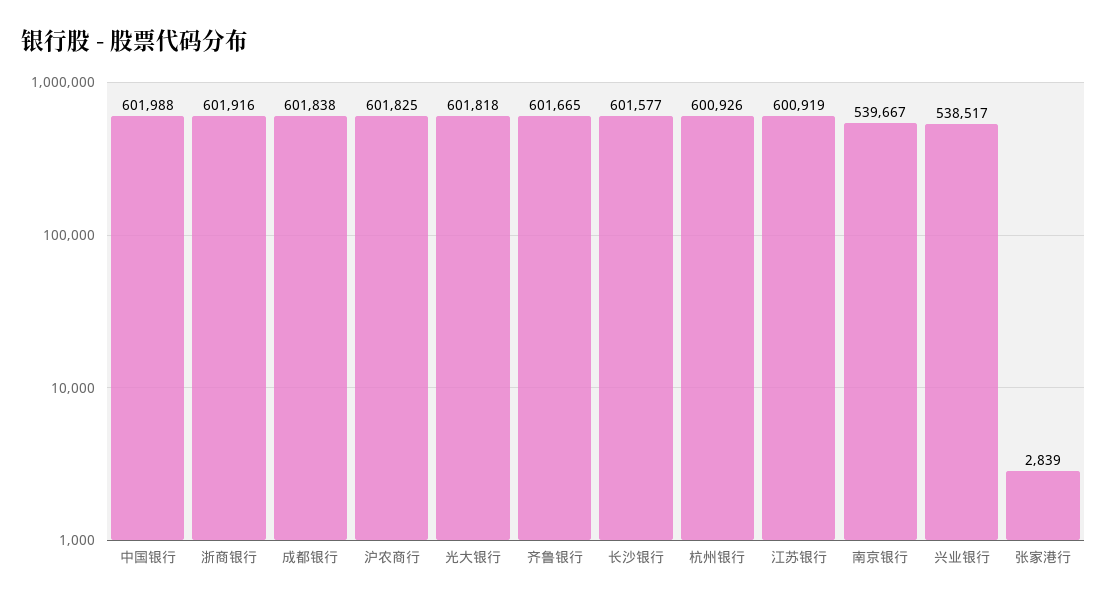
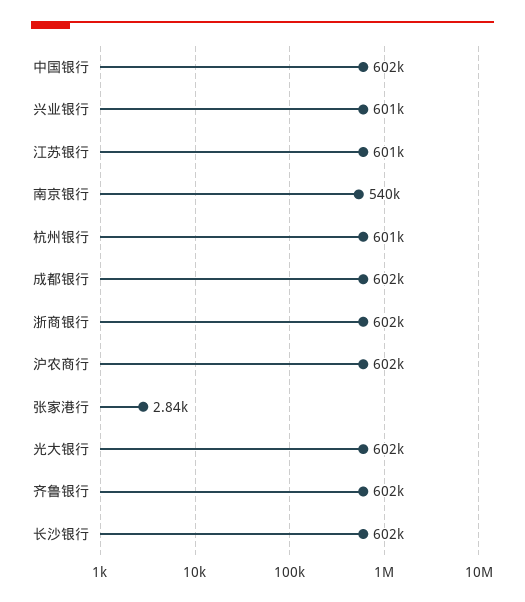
兴业银行: 538517 -> 601000

